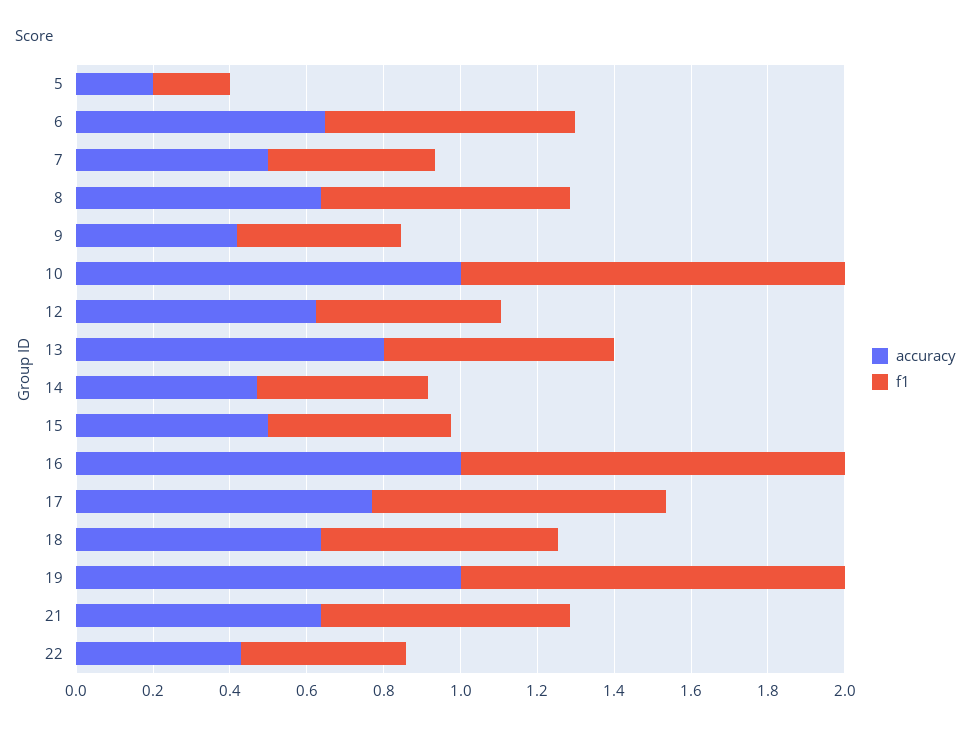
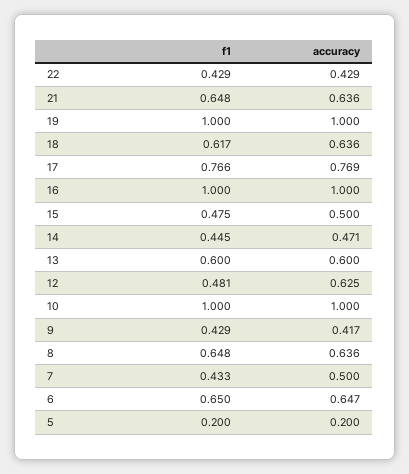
accuracy, 13: 0.8 -> 0.6

